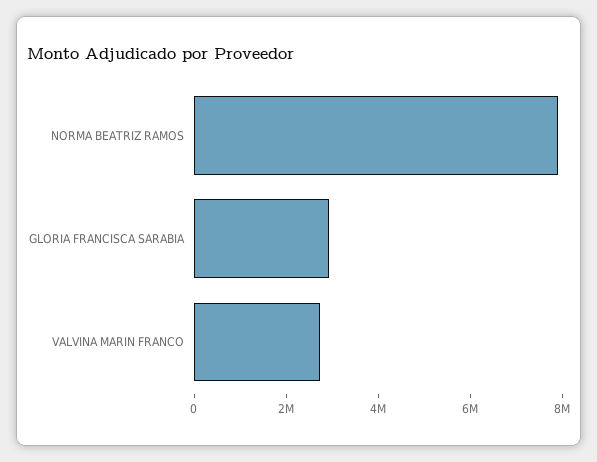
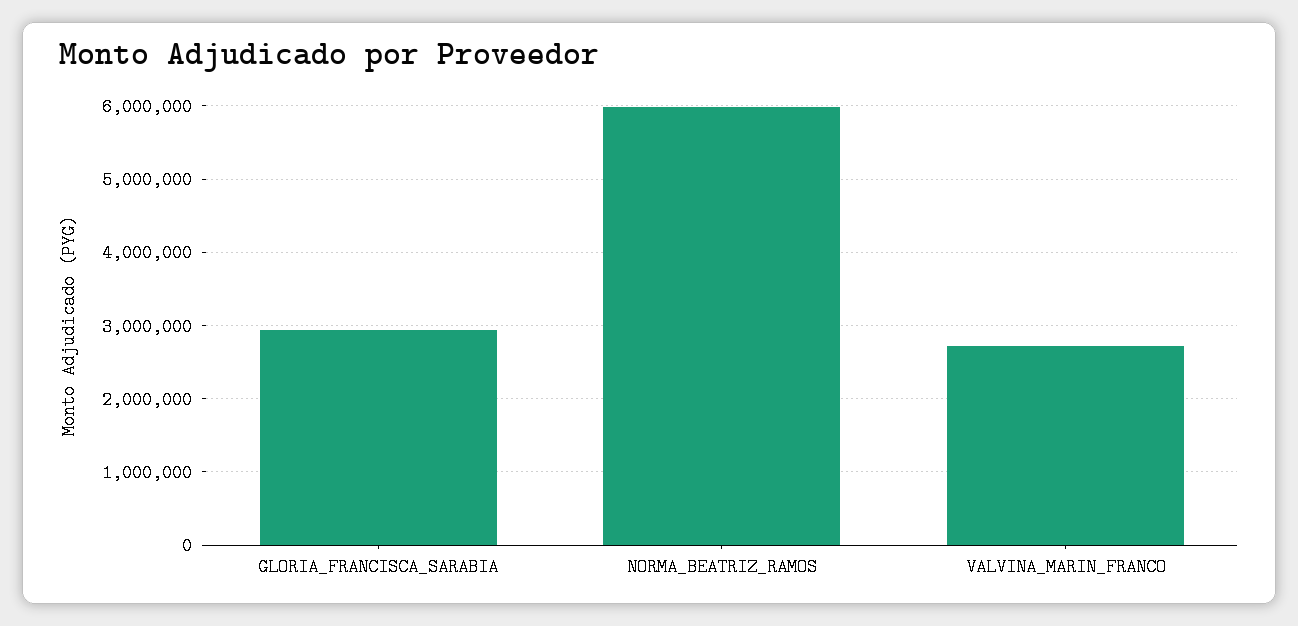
NORMA BEATRIZ RAMOS: 8000000 -> 6000000

